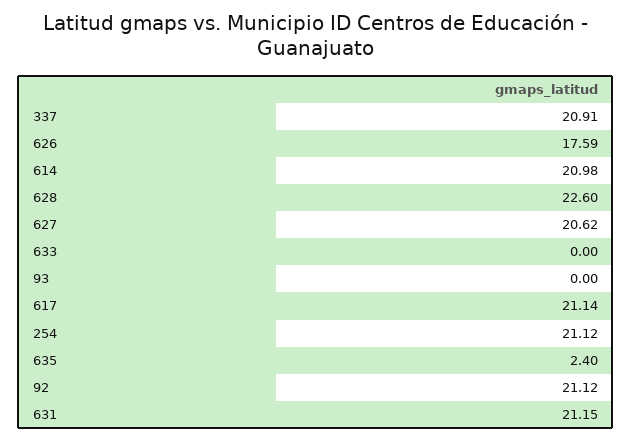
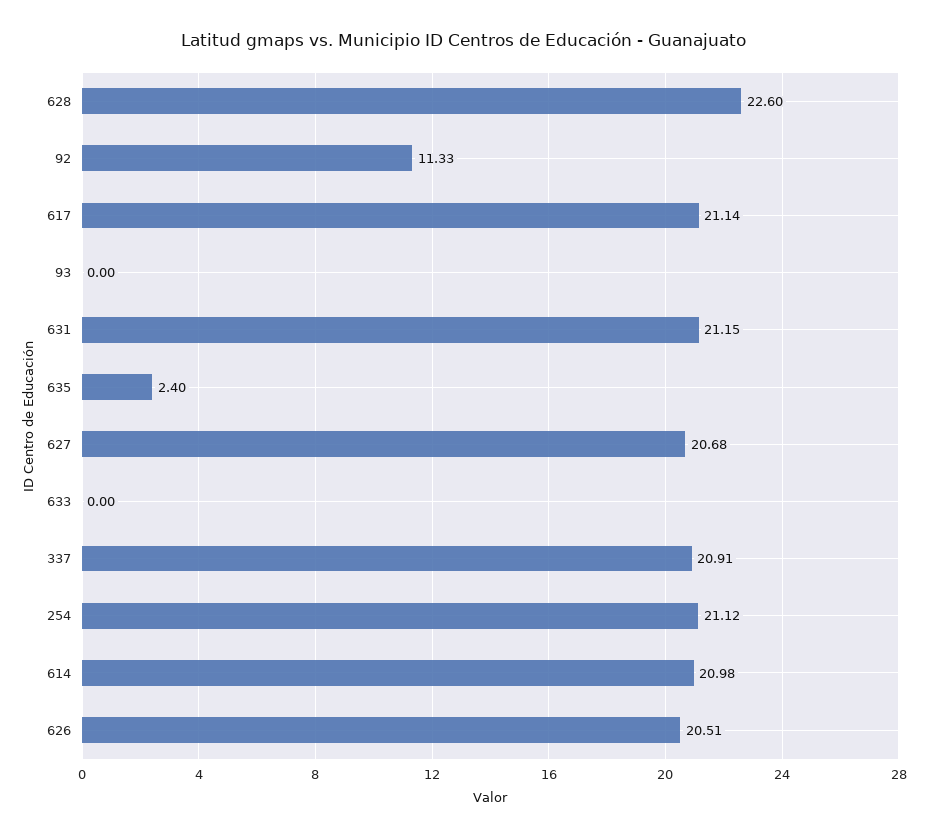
626: 17.59 -> 20.51
627: 20.62 -> 20.68
92: 21.12 -> 11.33

